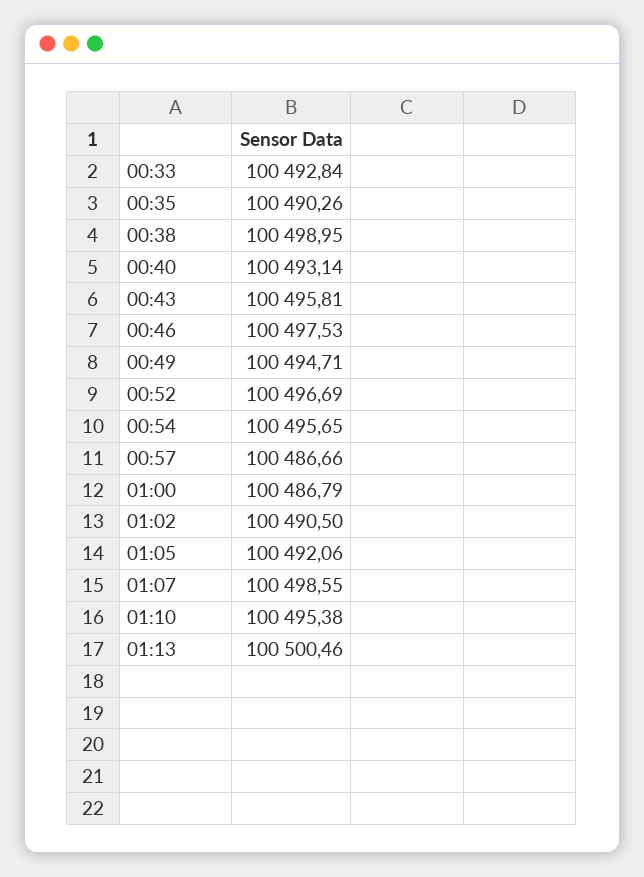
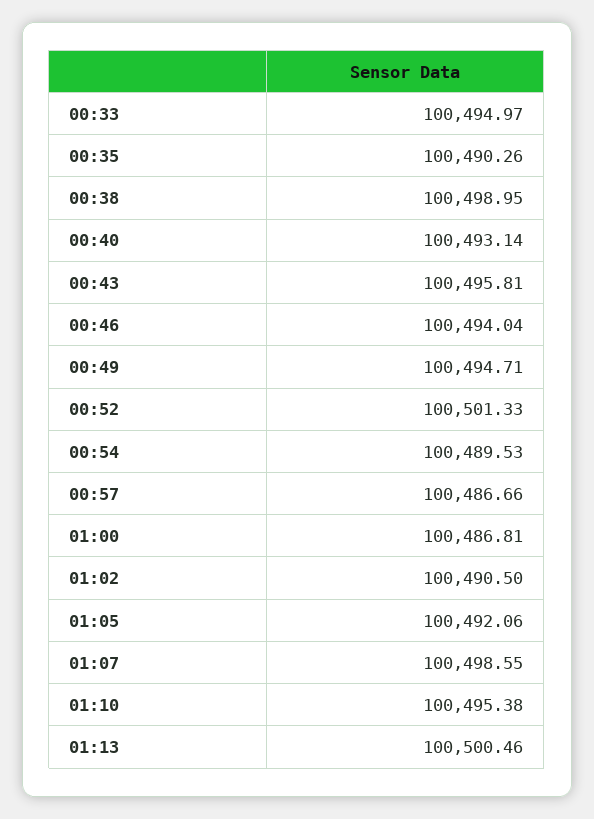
00:33: 100492.84 -> 100494.97
00:46: 100497.53 -> 100494.04
00:52: 100496.69 -> 100501.33
00:54: 100495.65 -> 100489.53
01:00: 100486.79 -> 100486.81

